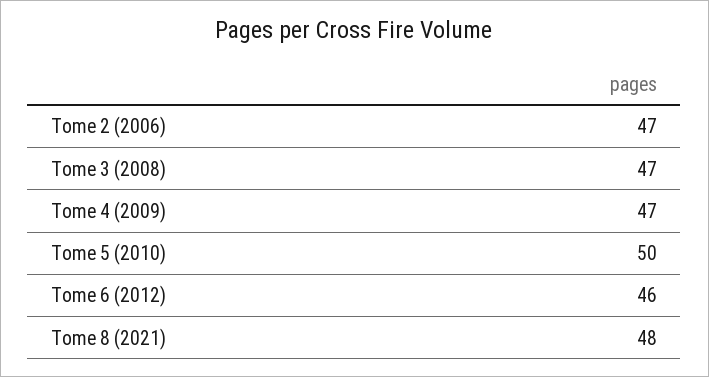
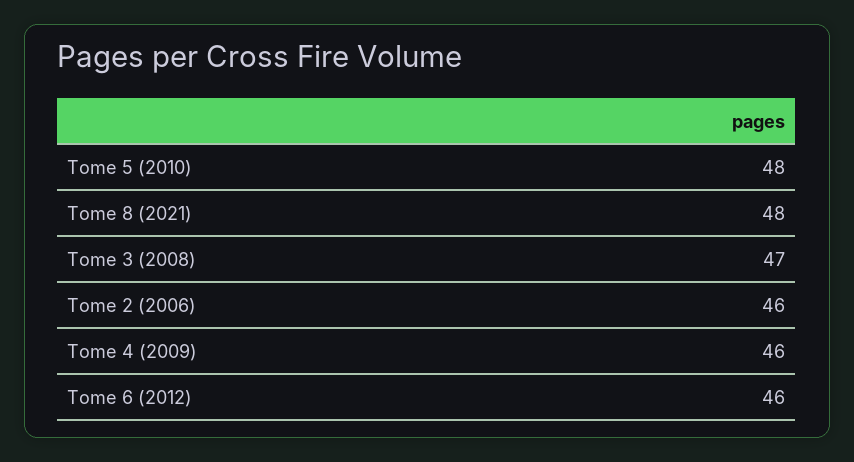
Tome 2 (2006): 47 -> 46
Tome 4 (2009): 47 -> 46
Tome 5 (2010): 50 -> 48

